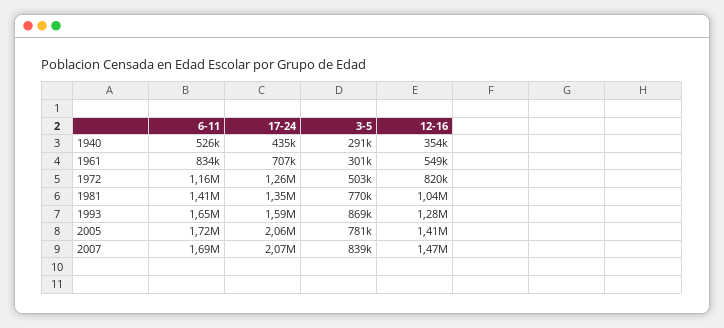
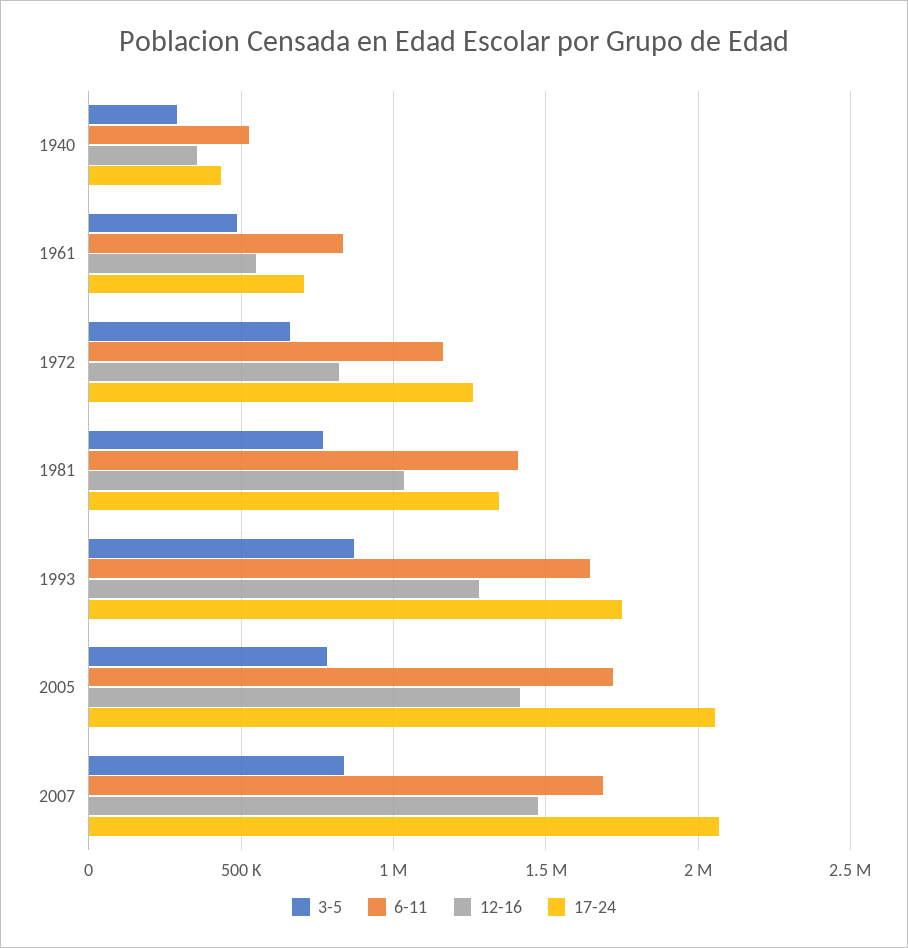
3-5, 1961: 301000 -> 500000
3-5, 1972: 503000 -> 650000
17-24, 1993: 1590000 -> 1750000

